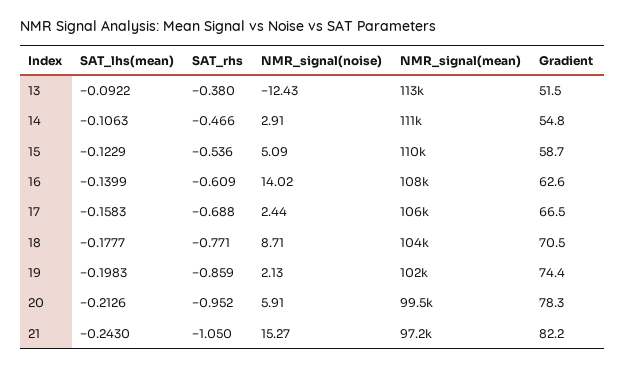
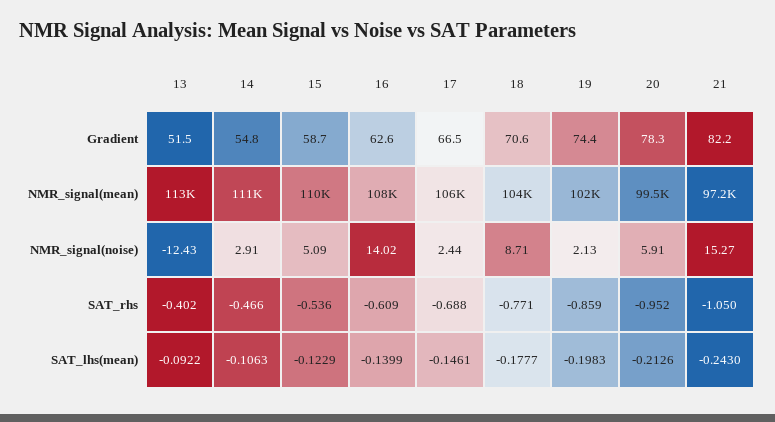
SAT_rhs, 13: -0.38 -> -0.402
SAT_lhs(mean), 17: -0.1583 -> -0.1461
Gradient, 18: 70.5 -> 70.6

